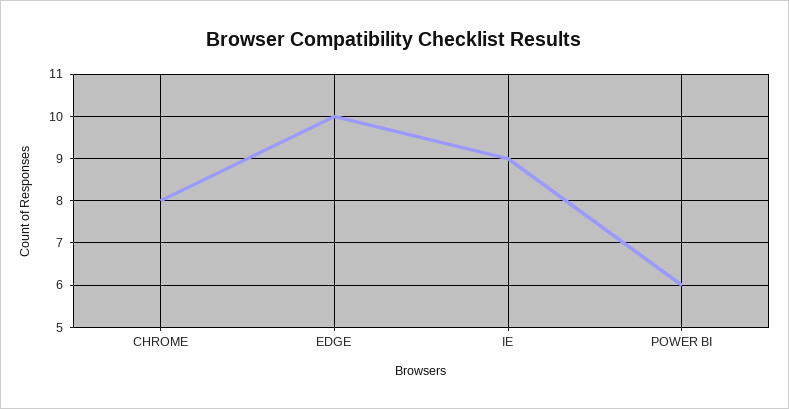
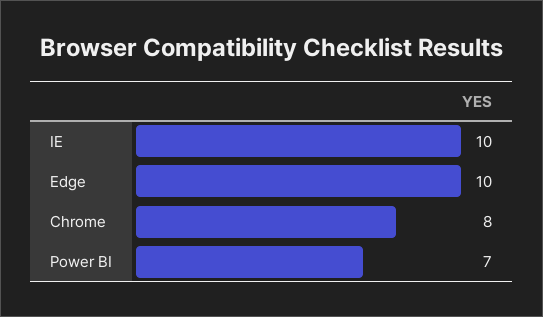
IE: 9 -> 10
POWER BI: 6 -> 7

